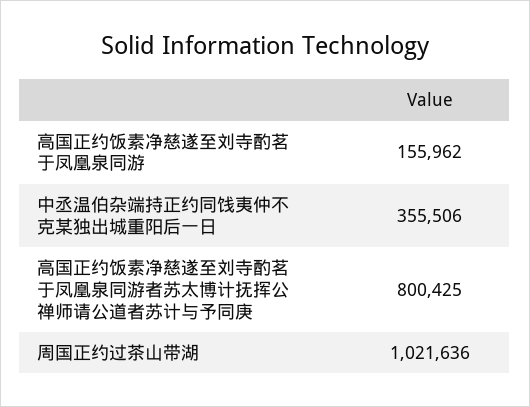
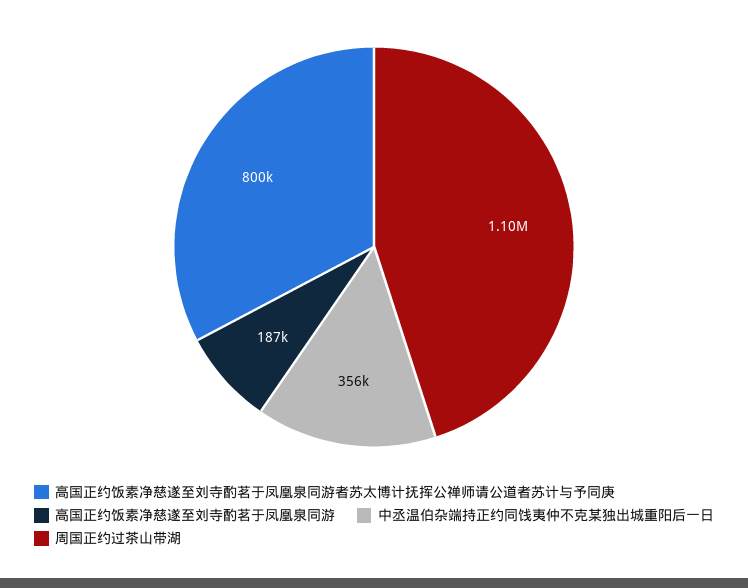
高国正约饭素净慈遂至刘寺酌茗于凤凰泉同游: 155962 -> 187000
周国正约过茶山带湖: 1021636 -> 1100000

